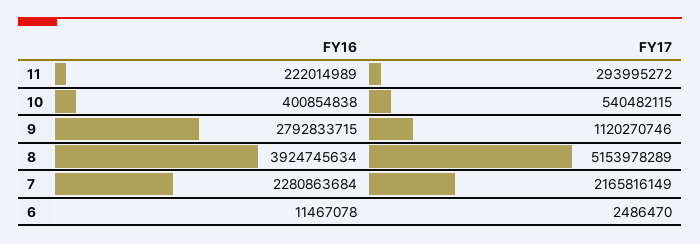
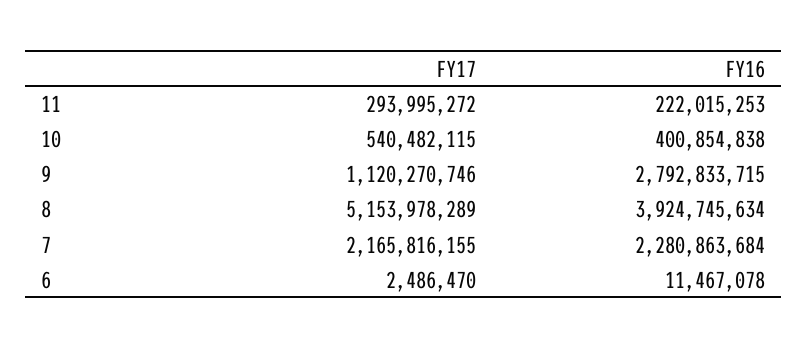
FY16, 11: 222014989 -> 222015253
FY17, 7: 2165816149 -> 2165816155

